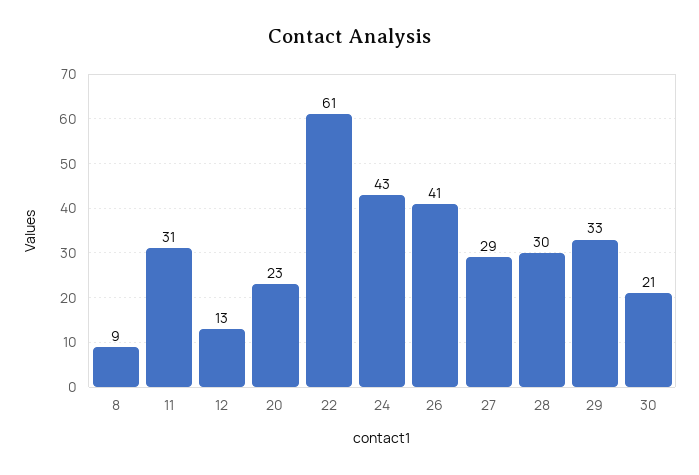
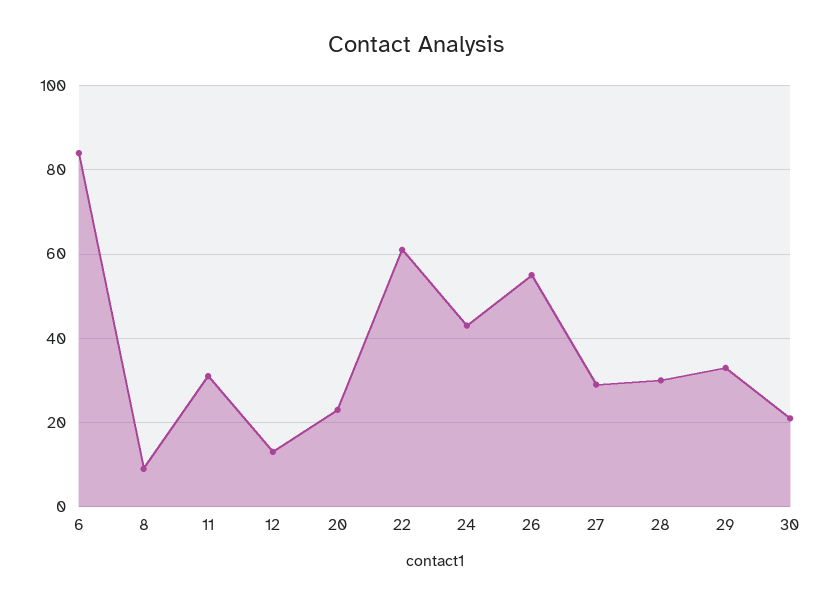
26: 41 -> 55
6: none -> 85

